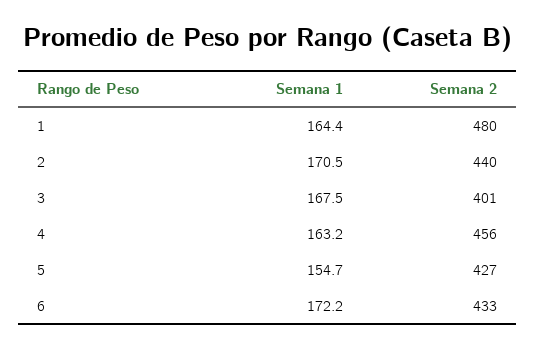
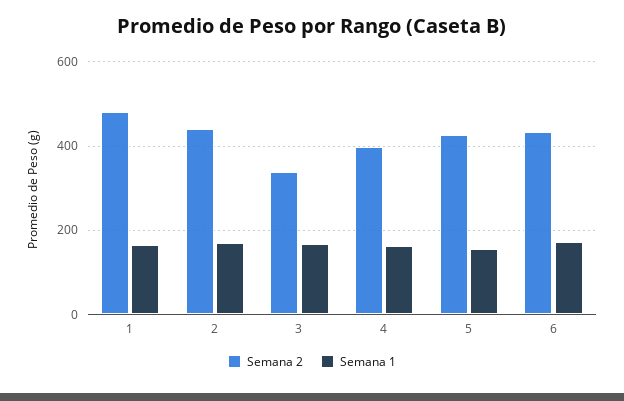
Semana 2, 3: 401 -> 340
Semana 2, 4: 456 -> 400

